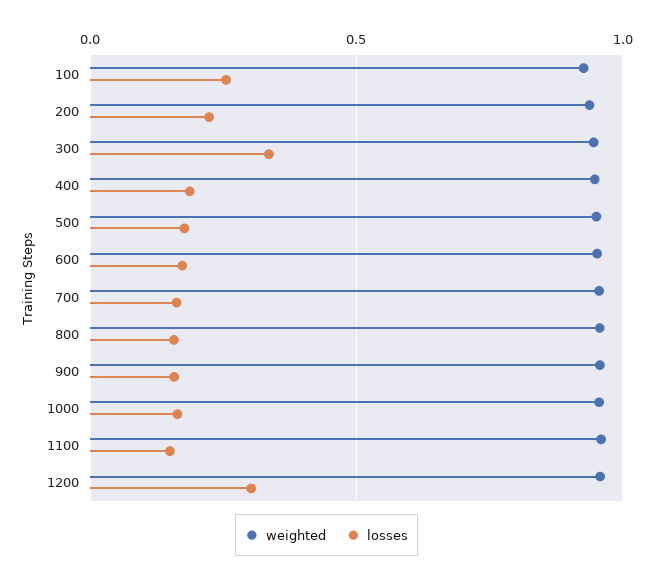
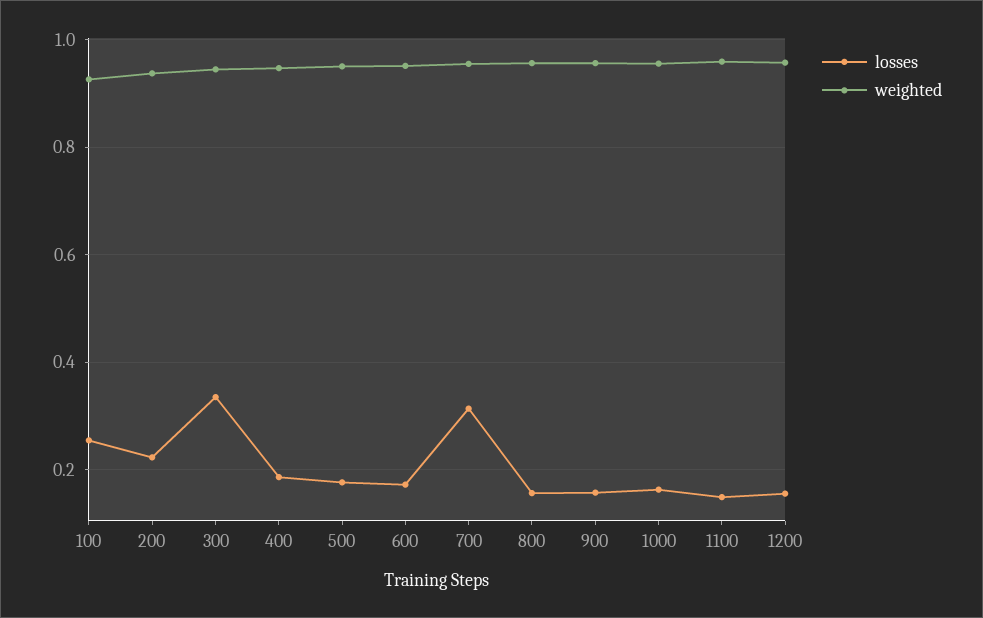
losses, 700: 0.15 -> 0.32
losses, 1200: 0.3 -> 0.16

